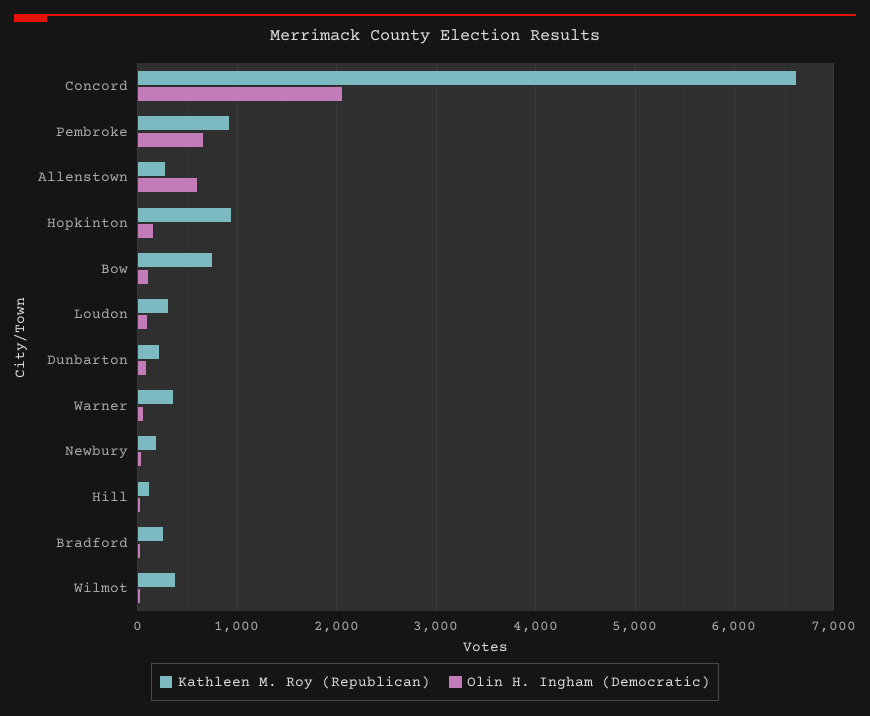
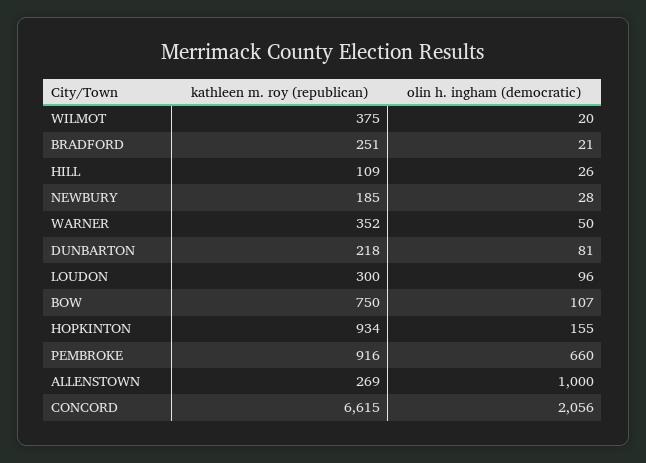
Olin H. Ingham (Democratic), Allenstown: 600 -> 1000

